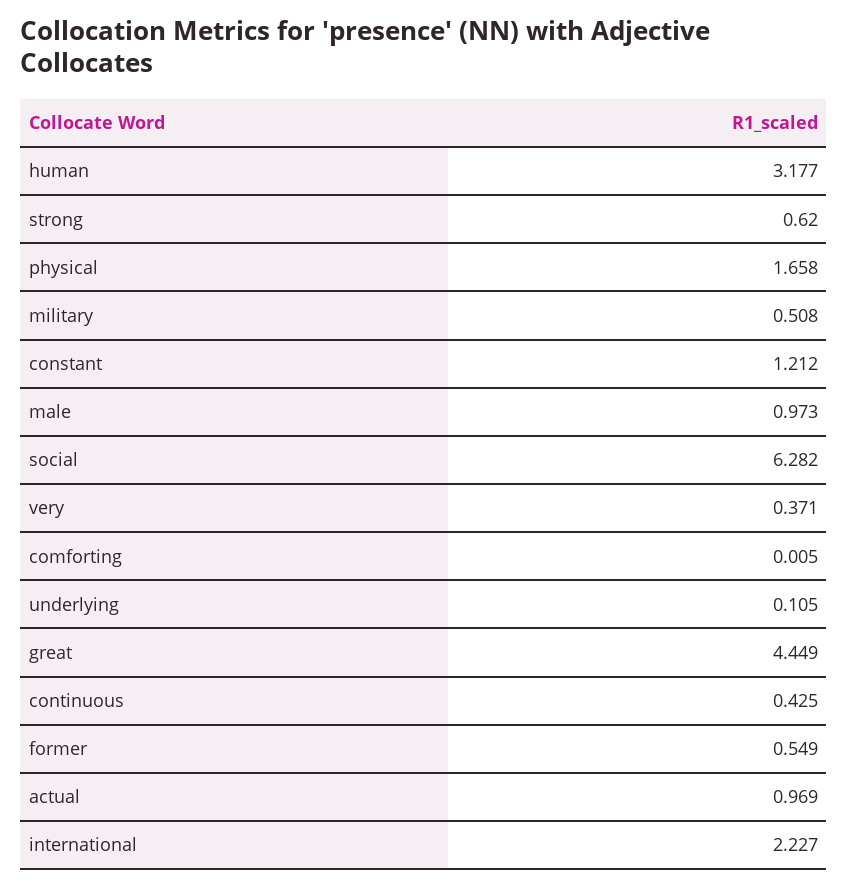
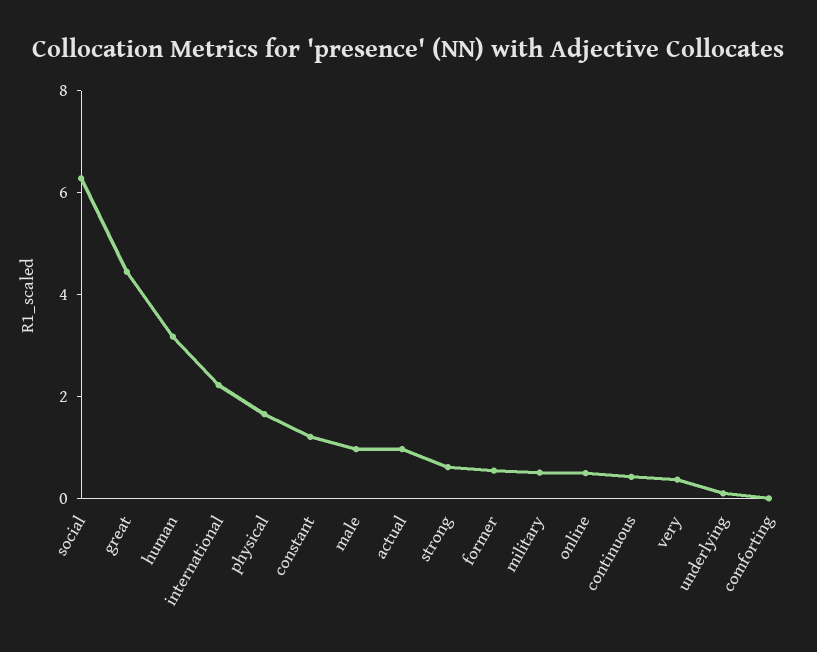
online: none -> 0.5

